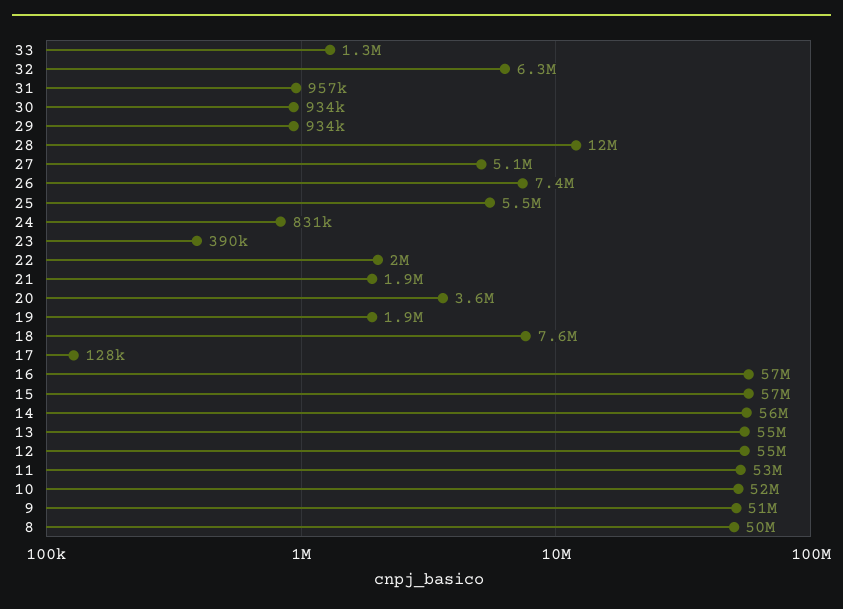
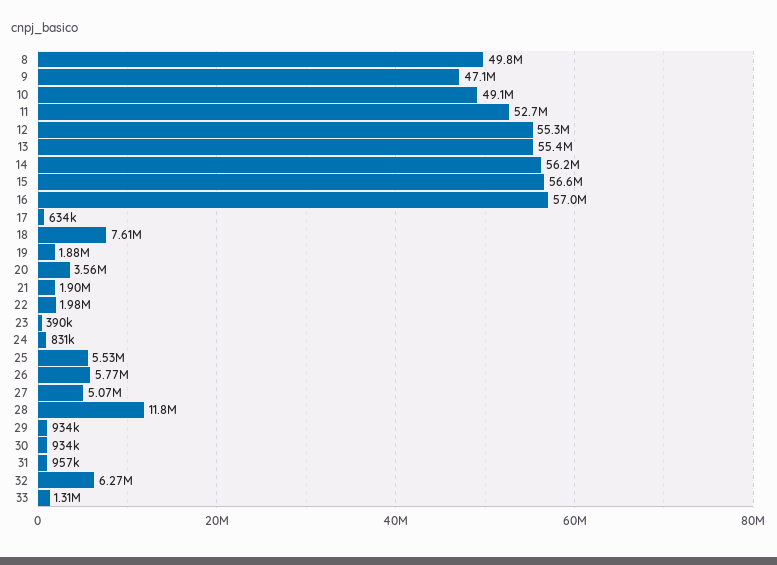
26: 7400000 -> 5770000
17: 128000 -> 634000
10: 52000000 -> 49100000
9: 51000000 -> 47100000

